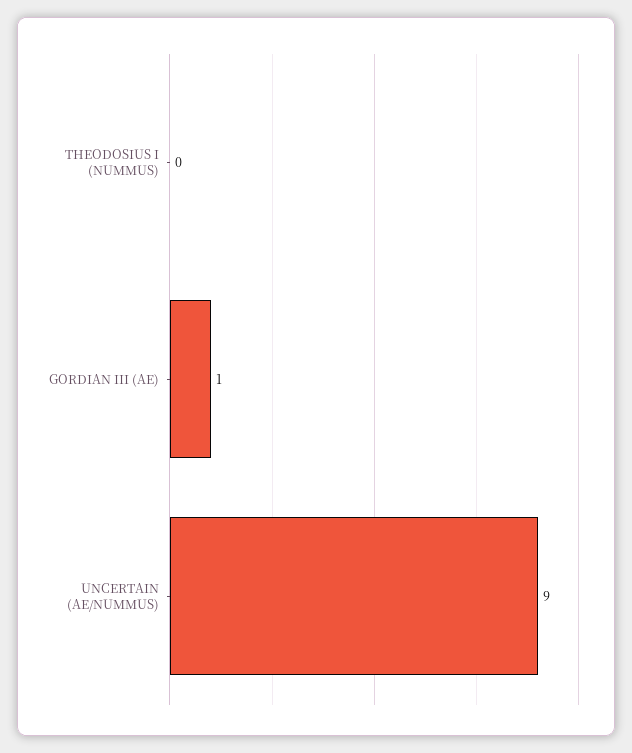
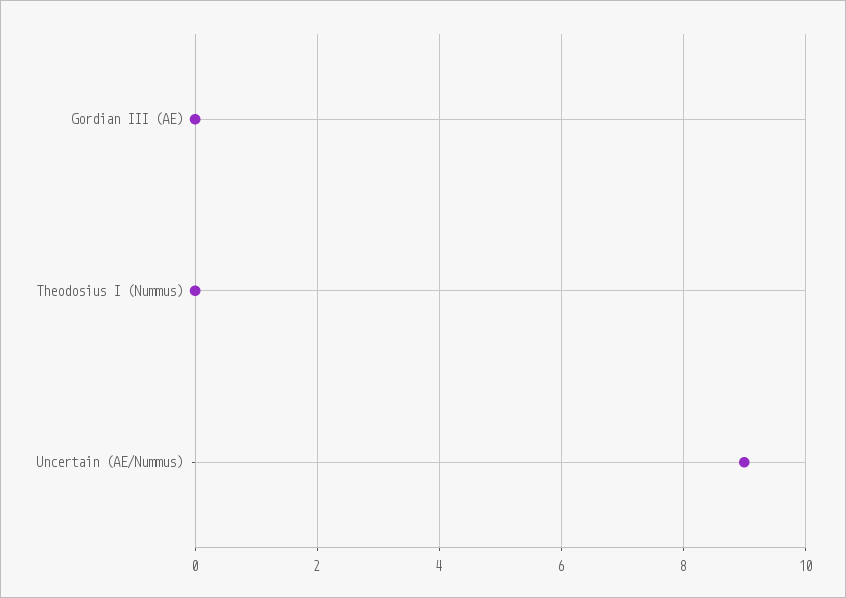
GORDIAN III (AE): 1 -> 0

